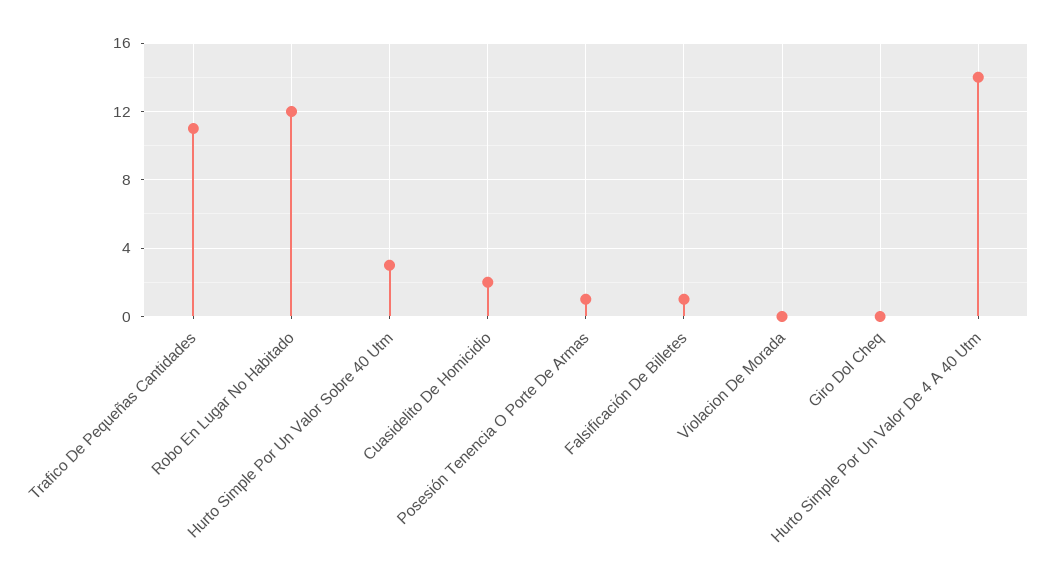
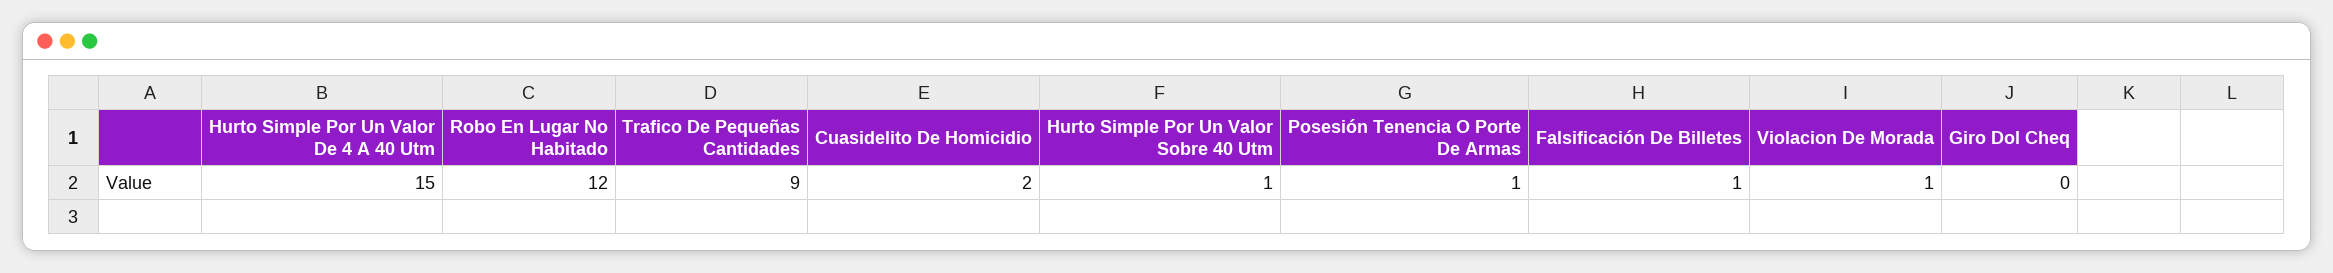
Trafico De Pequeñas Cantidades: 11 -> 9
Hurto Simple Por Un Valor Sobre 40 Utm: 3 -> 1
Violacion De Morada: 0 -> 1
Hurto Simple Por Un Valor De 4 A 40 Utm: 14 -> 15

